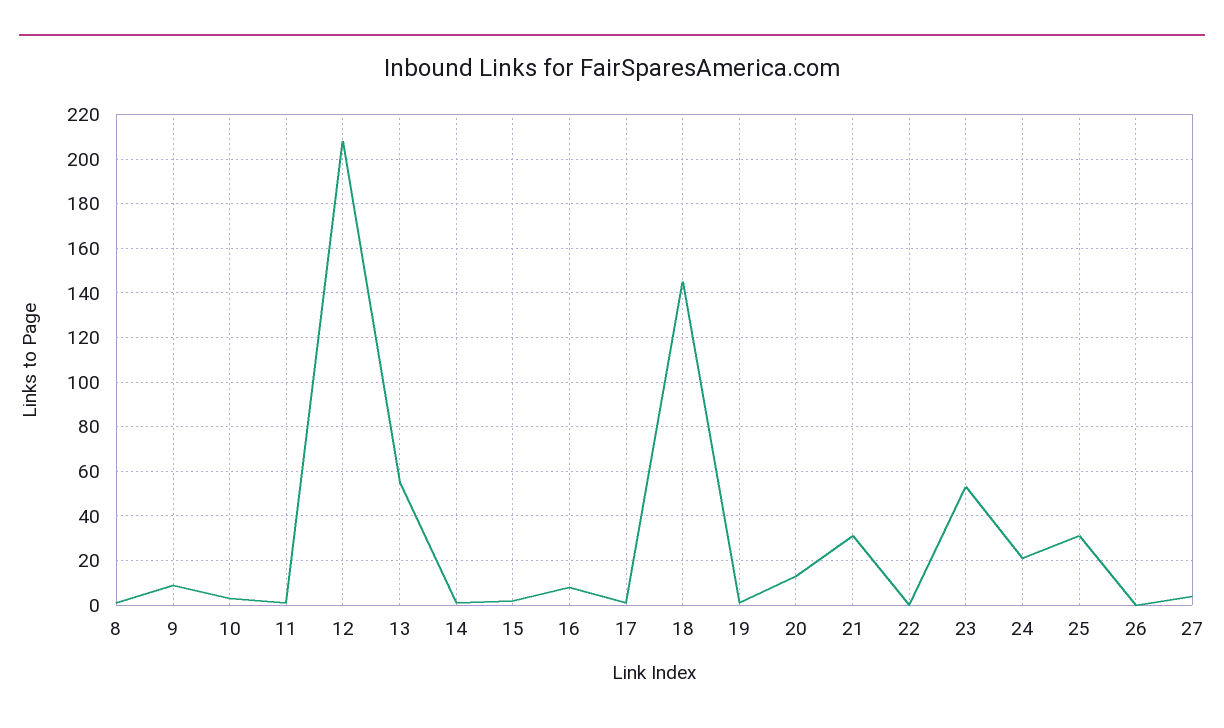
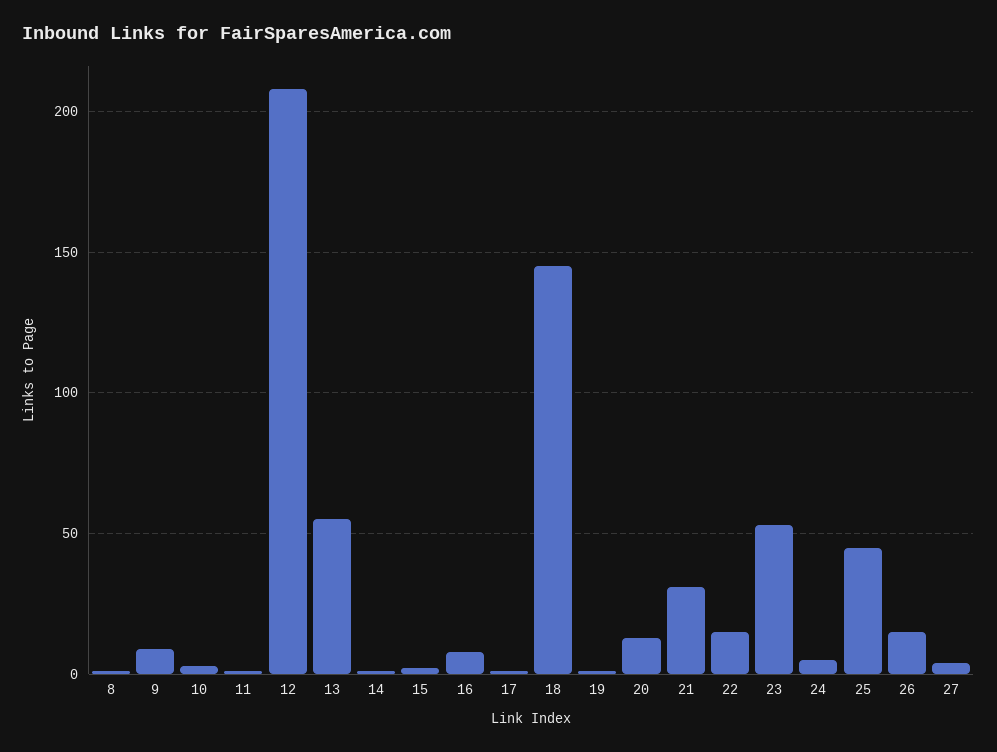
22: 0 -> 15
24: 20 -> 5
25: 30 -> 45
26: 0 -> 15

